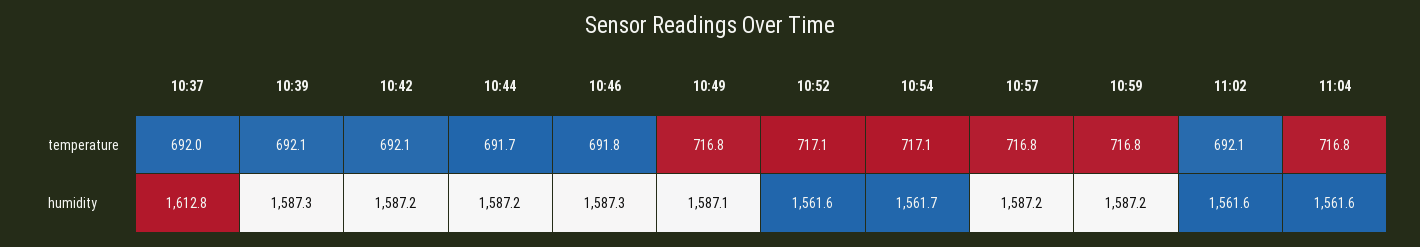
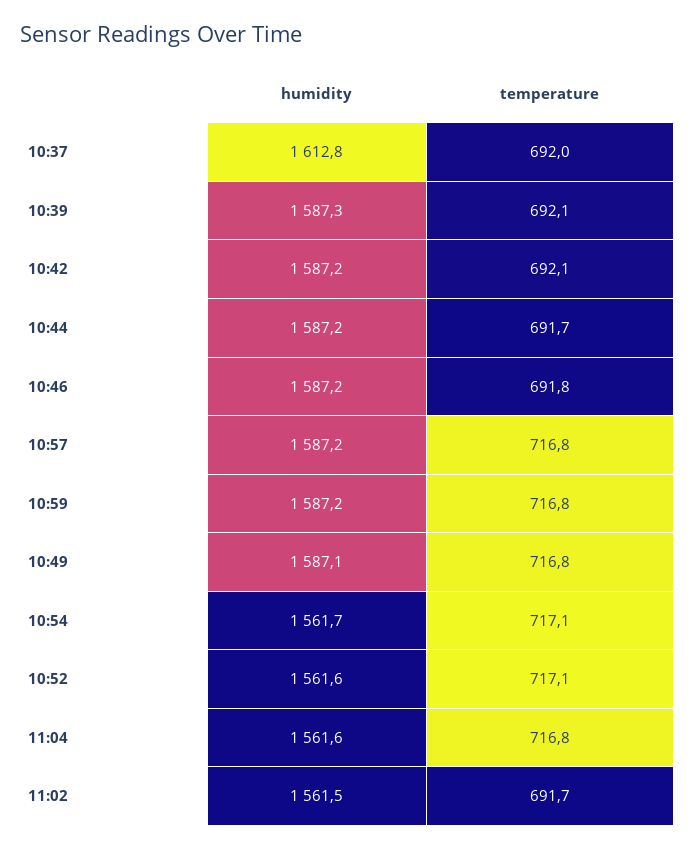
11:02, temperature: 692.1 -> 691.7
10:46, humidity: 1587.3 -> 1587.2
11:02, humidity: 1561.6 -> 1561.5

